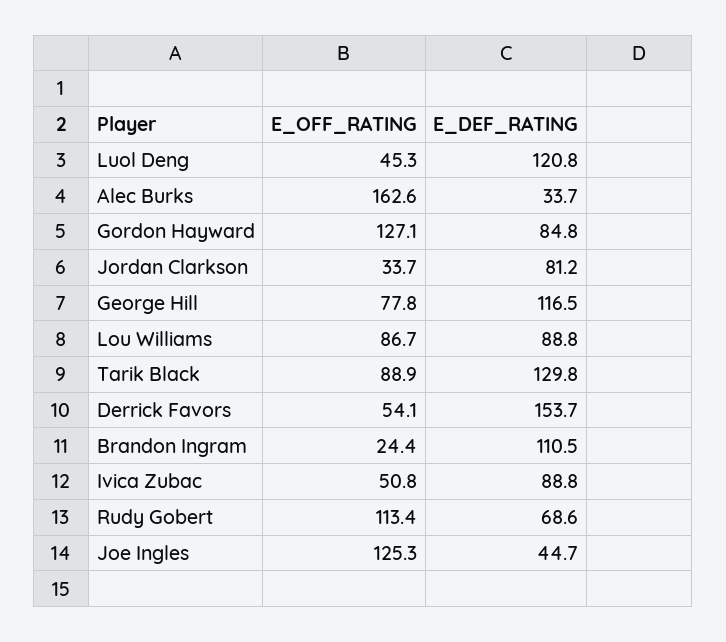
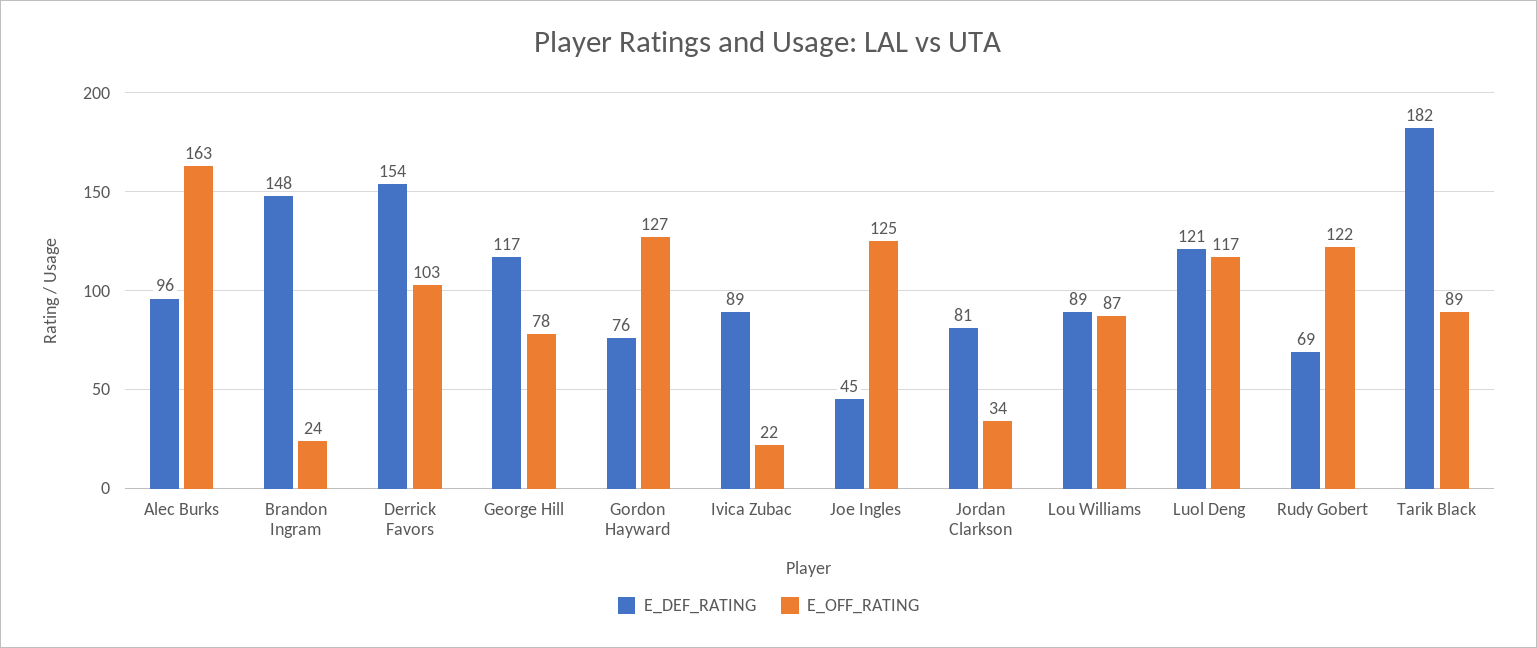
E_OFF_RATING, Luol Deng: 45.3 -> 117
E_DEF_RATING, Alec Burks: 33.7 -> 96
E_DEF_RATING, Gordon Hayward: 84.8 -> 76
E_DEF_RATING, Tarik Black: 129.8 -> 182
E_OFF_RATING, Derrick Favors: 54.1 -> 103
E_DEF_RATING, Brandon Ingram: 110.5 -> 148
E_OFF_RATING, Ivica Zubac: 50.8 -> 22
E_OFF_RATING, Rudy Gobert: 113.4 -> 122

